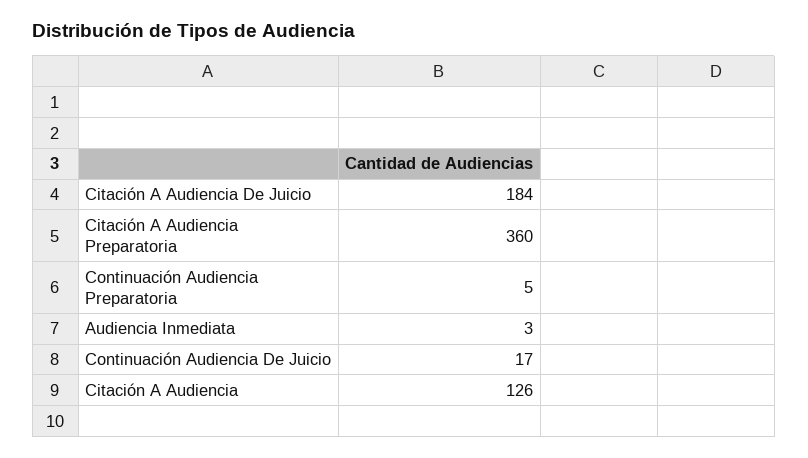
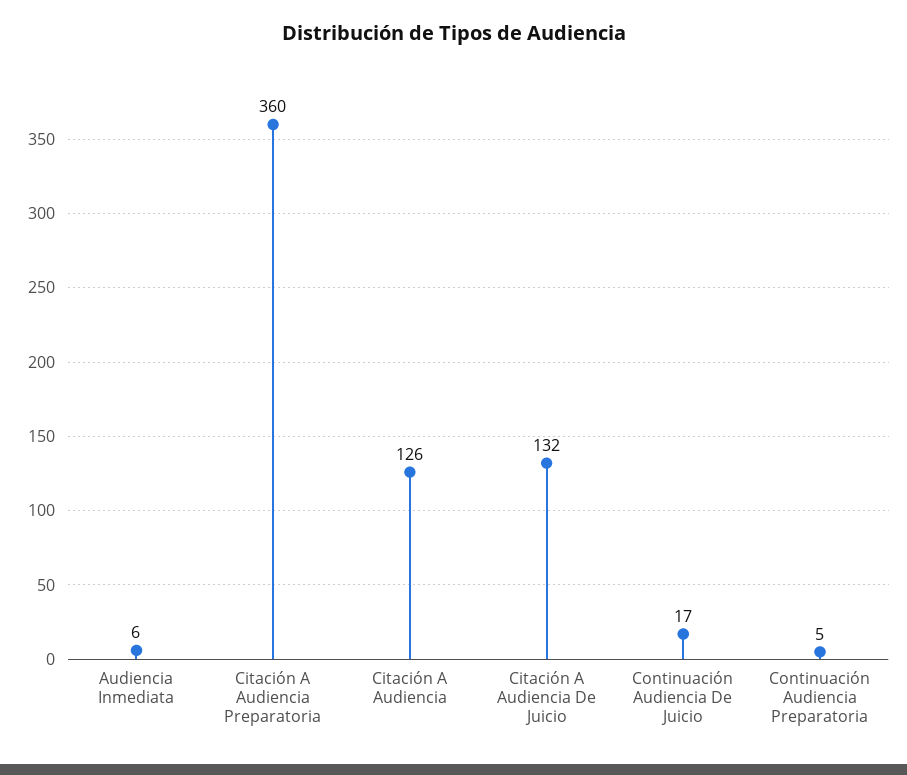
Citación A Audiencia De Juicio: 184 -> 132
Audiencia Inmediata: 3 -> 6

